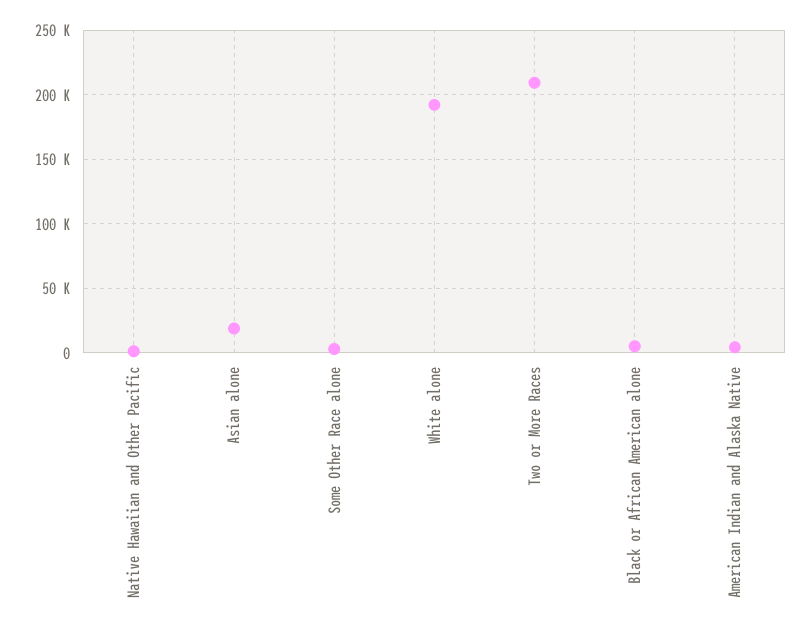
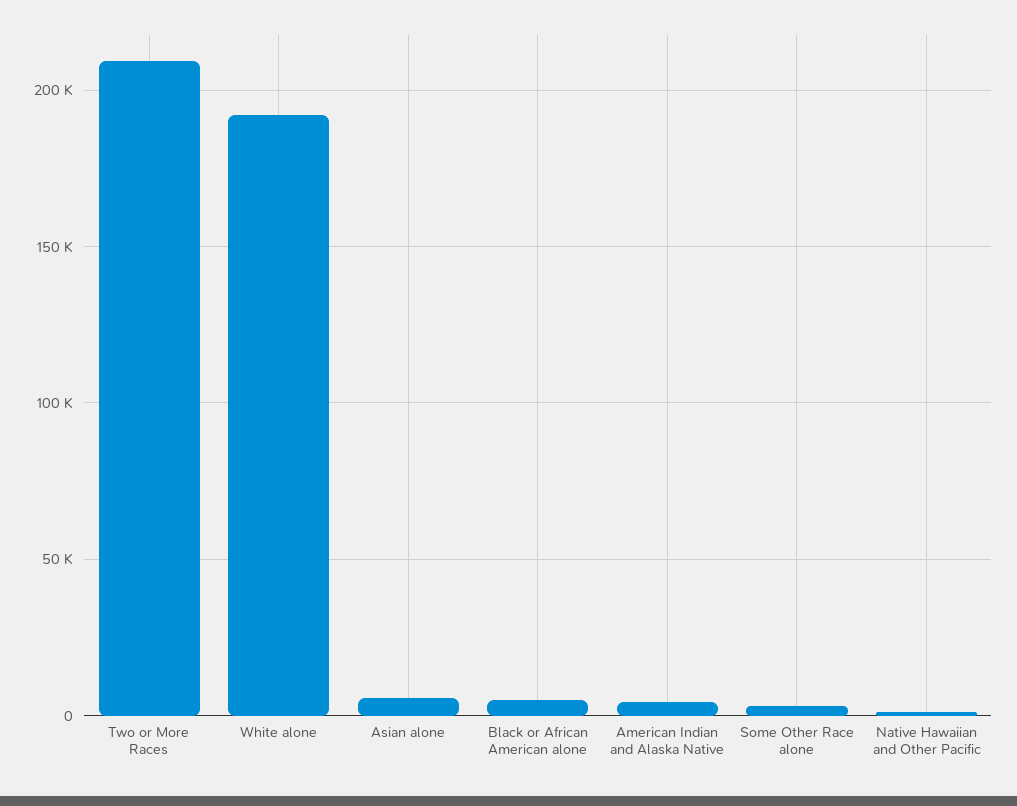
Asian alone: 20000 -> 5000

